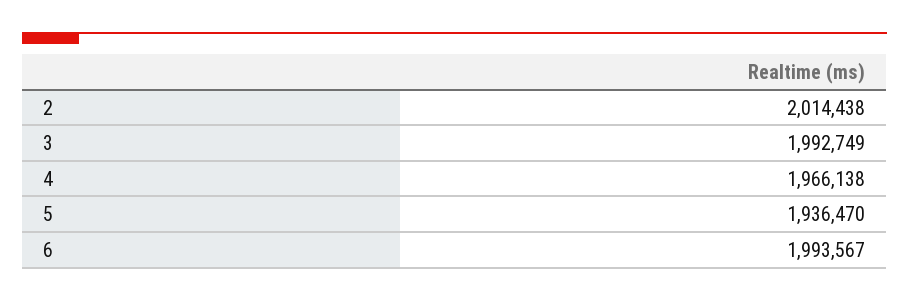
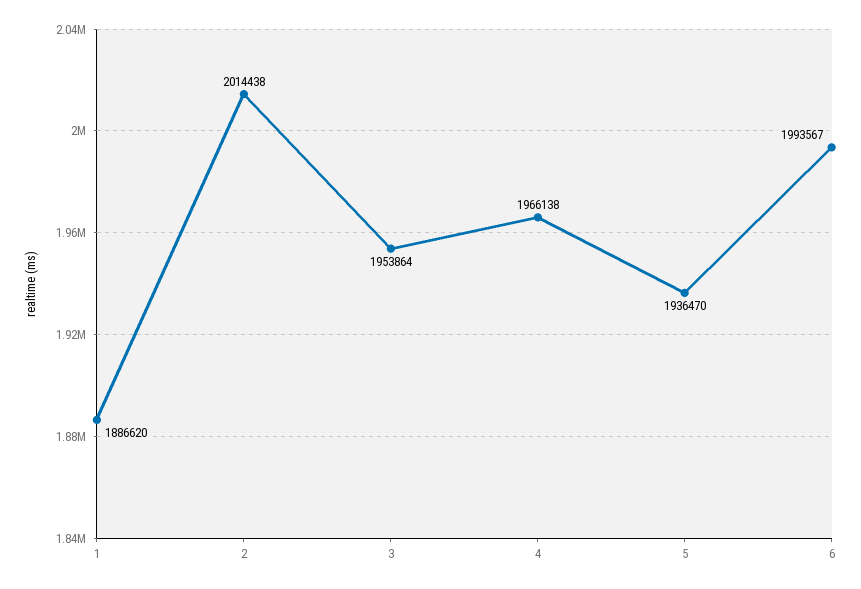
3: 1992749 -> 1953864
1: none -> 1886620

